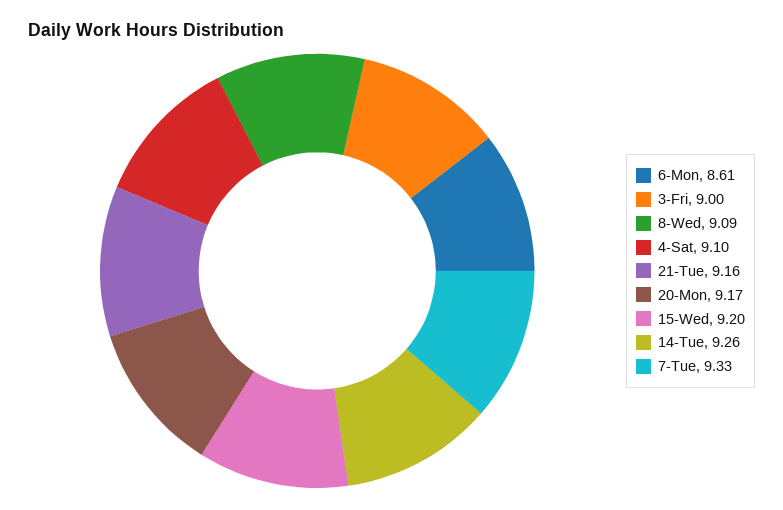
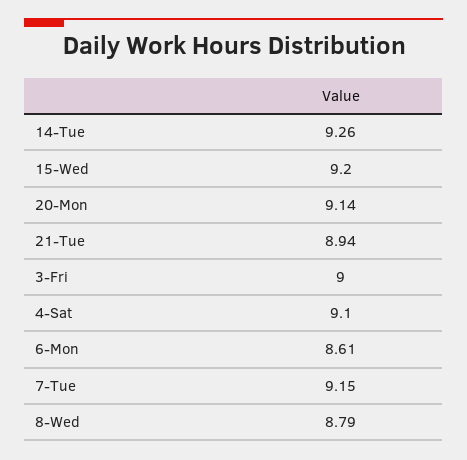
8-Wed: 9.09 -> 8.79
21-Tue: 9.16 -> 8.94
20-Mon: 9.17 -> 9.14
7-Tue: 9.33 -> 9.15

